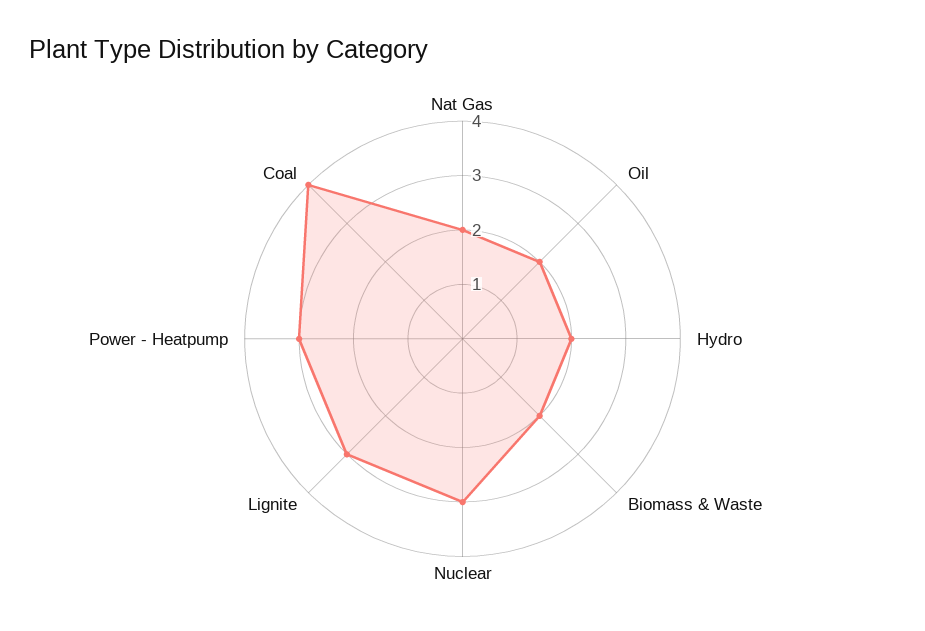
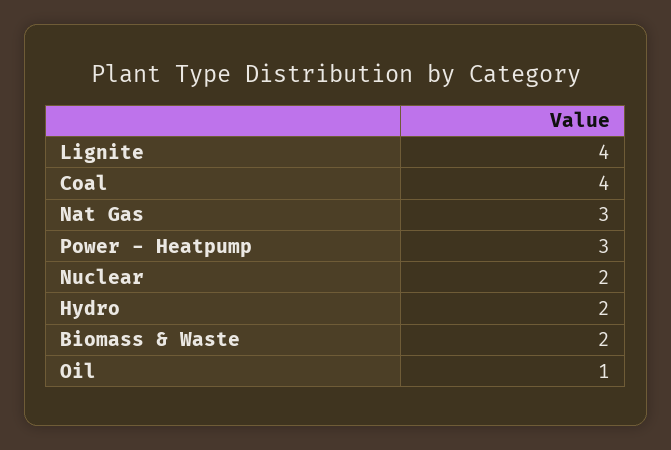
Nat Gas: 2 -> 3
Oil: 2 -> 1
Nuclear: 3 -> 2
Lignite: 3 -> 4

